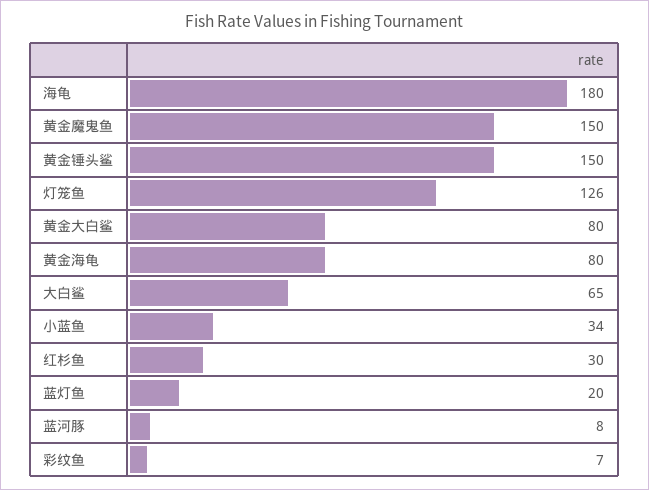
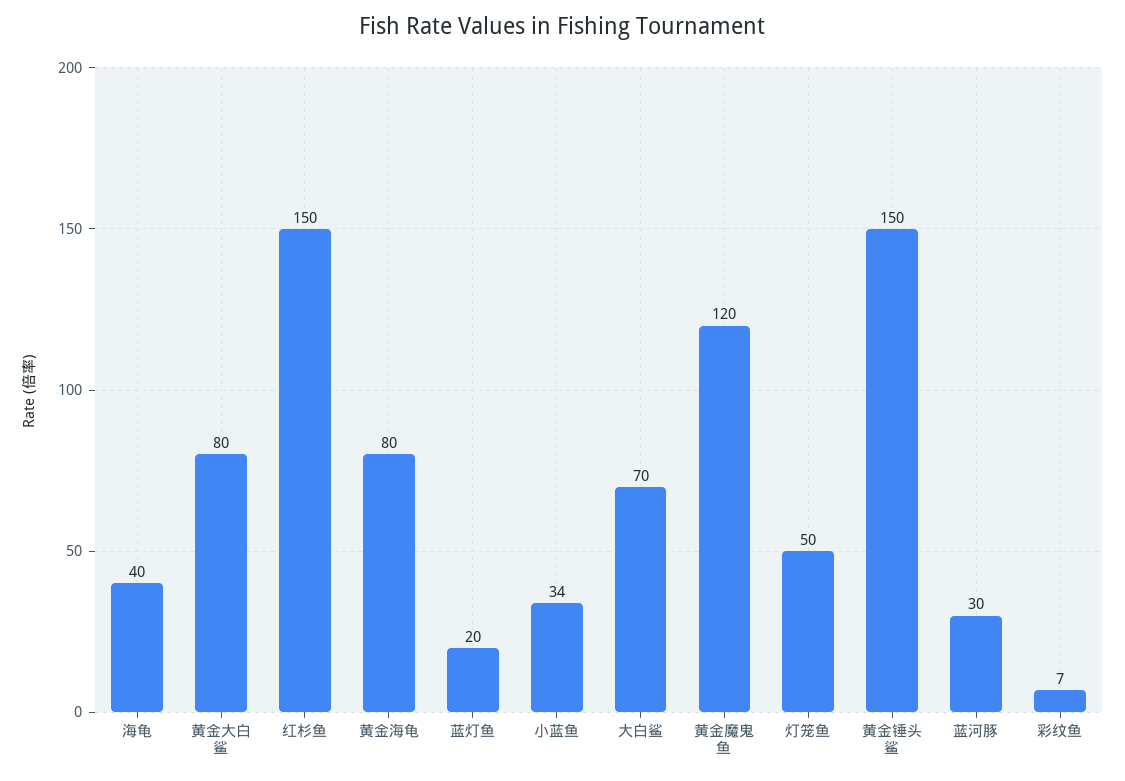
海龟: 180 -> 40
黄金魔鬼鱼: 150 -> 120
灯笼鱼: 126 -> 50
大白鲨: 65 -> 70
红杉鱼: 30 -> 150
蓝河豚: 8 -> 30

